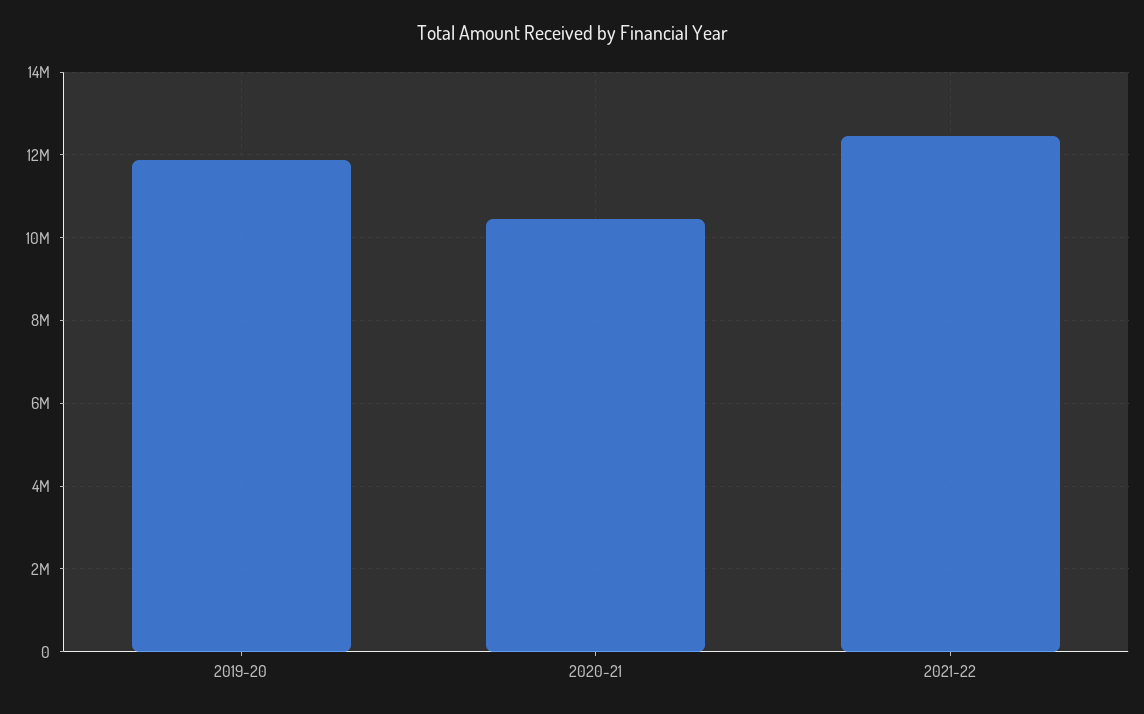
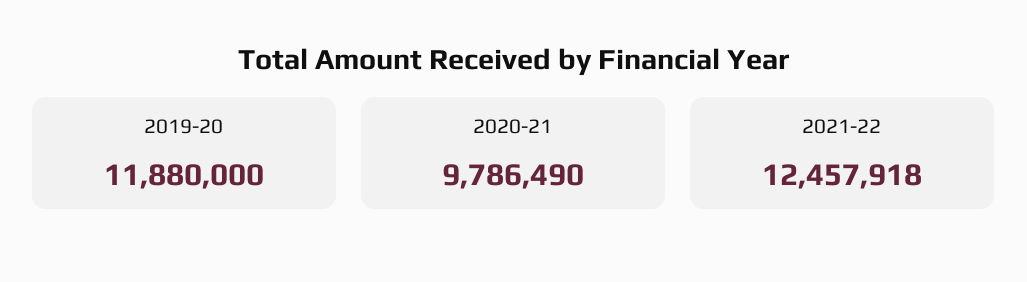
2020-21: 10400000 -> 9786490

